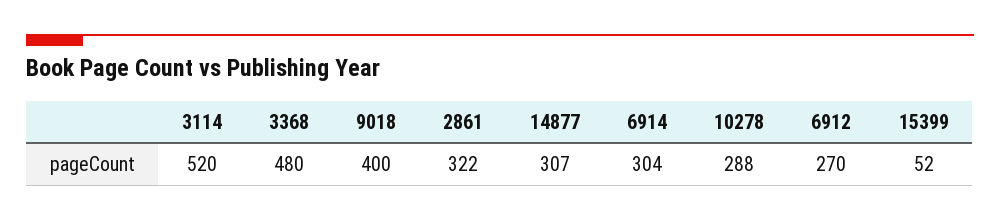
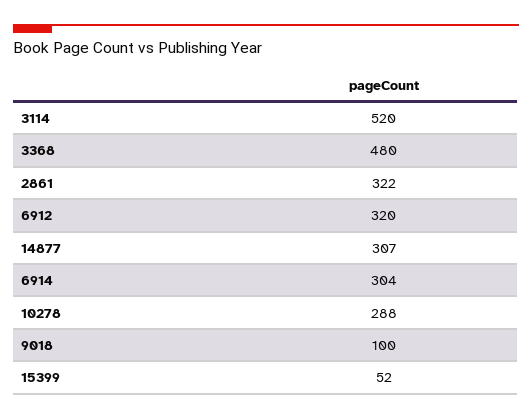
9018: 400 -> 100
6912: 270 -> 320

